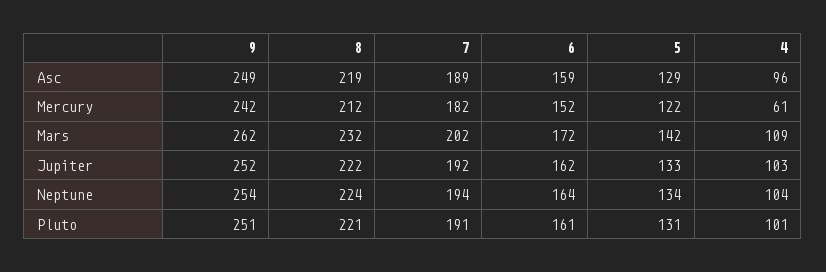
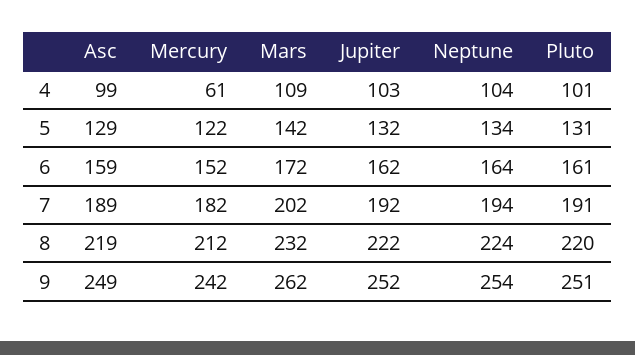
4, Asc: 96 -> 99
5, Jupiter: 133 -> 132
8, Pluto: 221 -> 220

